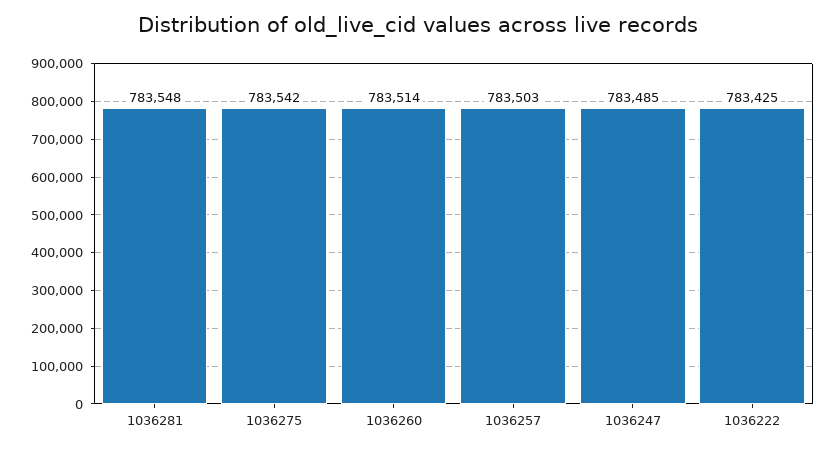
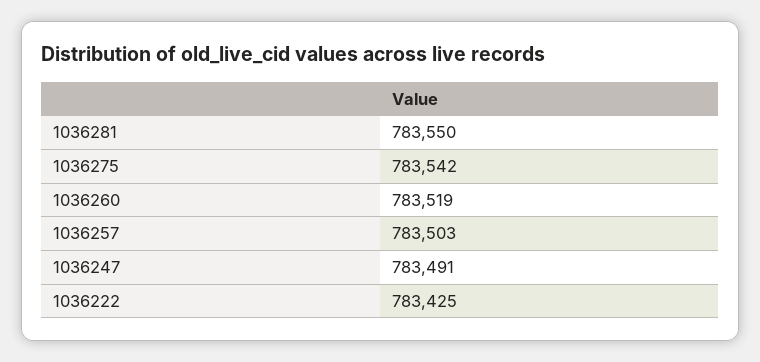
1036281: 783548 -> 783550
1036260: 783514 -> 783519
1036247: 783485 -> 783491

